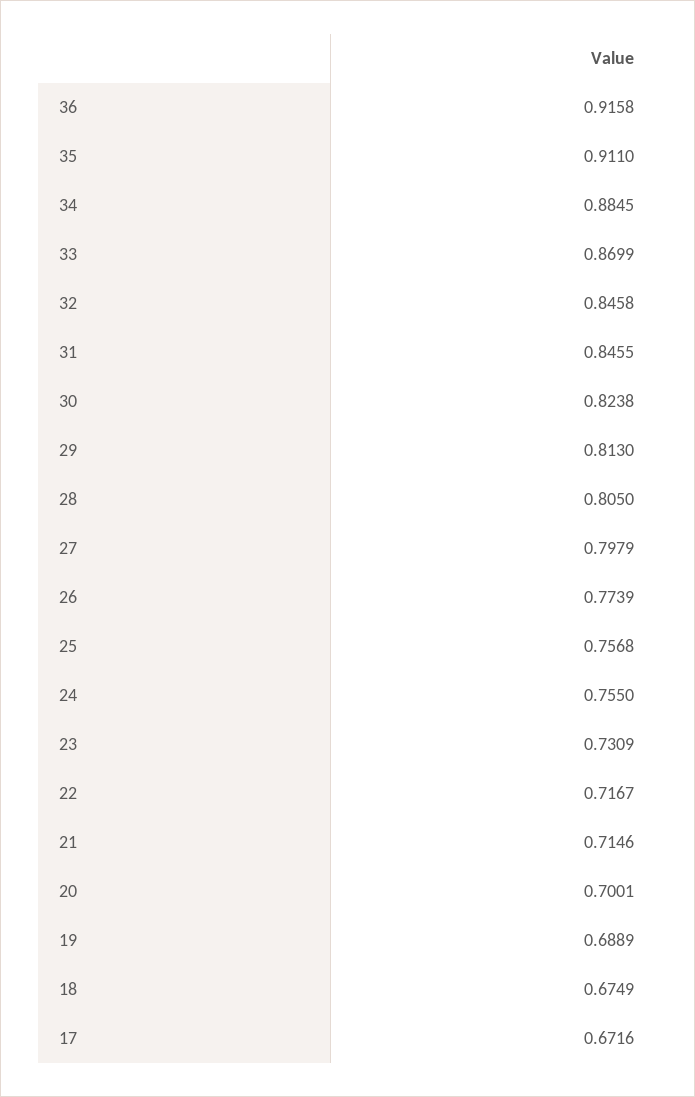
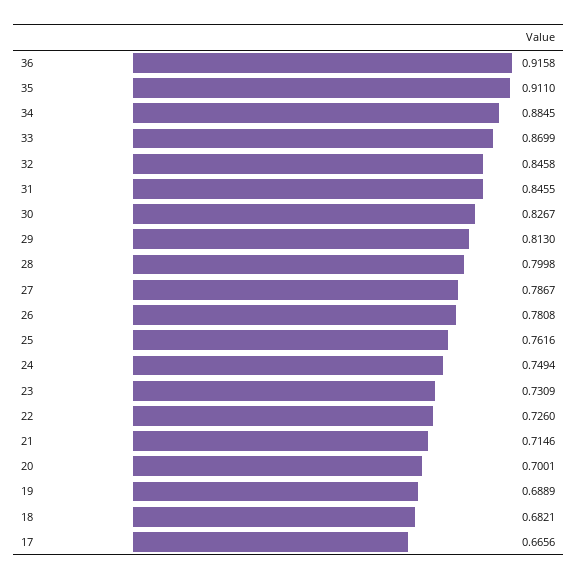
30: 0.8238 -> 0.8267
28: 0.805 -> 0.7998
27: 0.7979 -> 0.7867
26: 0.7739 -> 0.7808
25: 0.7568 -> 0.7616
24: 0.755 -> 0.7494
22: 0.7167 -> 0.726
18: 0.6749 -> 0.6821
17: 0.6716 -> 0.6656

